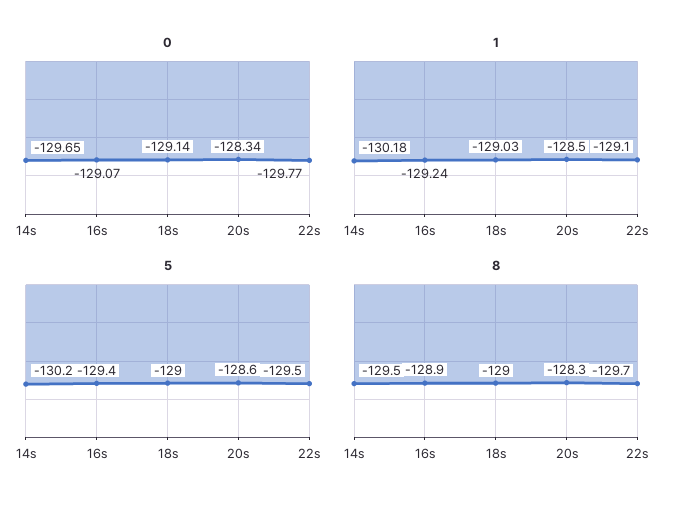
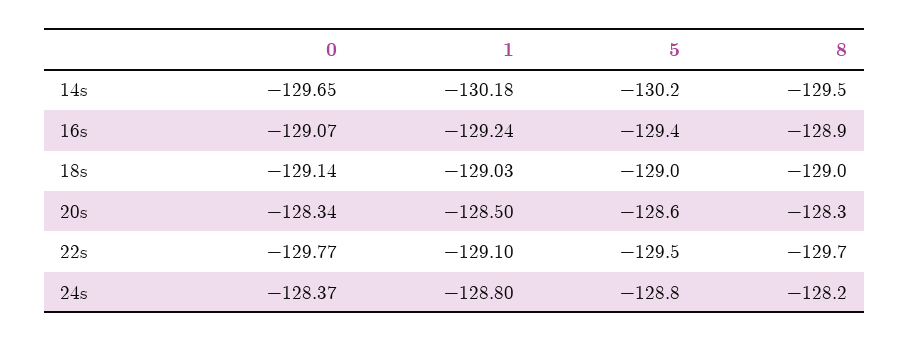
0, 24s: none -> -128.37
1, 24s: none -> -128.8
5, 24s: none -> -128.8
8, 24s: none -> -128.2

